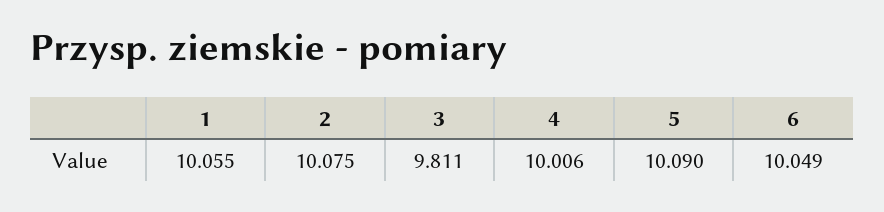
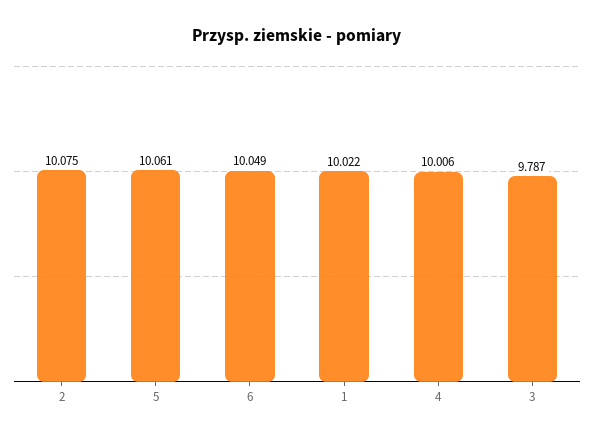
1: 10.055 -> 10.022
3: 9.811 -> 9.787
5: 10.09 -> 10.061

